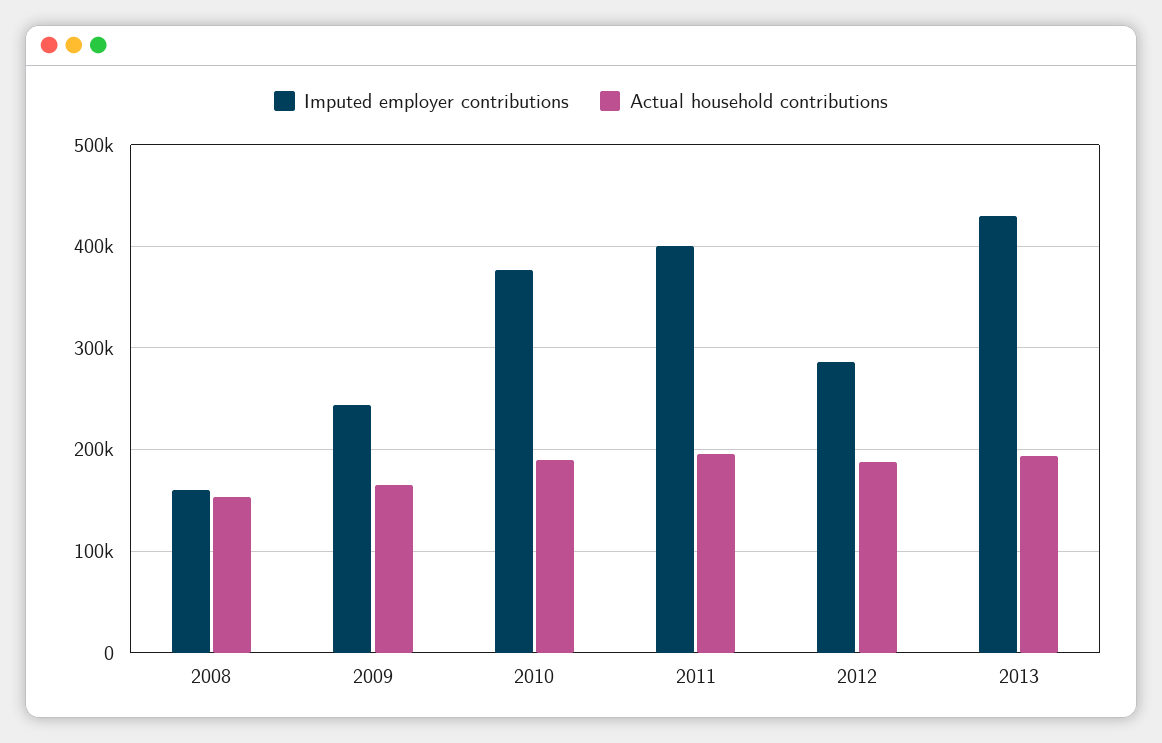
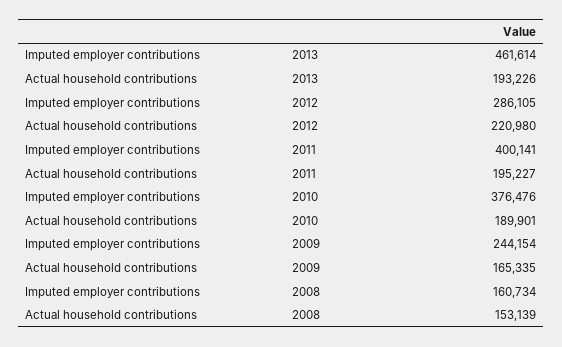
Actual household contributions, 2012: 190000 -> 220980
Imputed employer contributions, 2013: 430000 -> 461614

